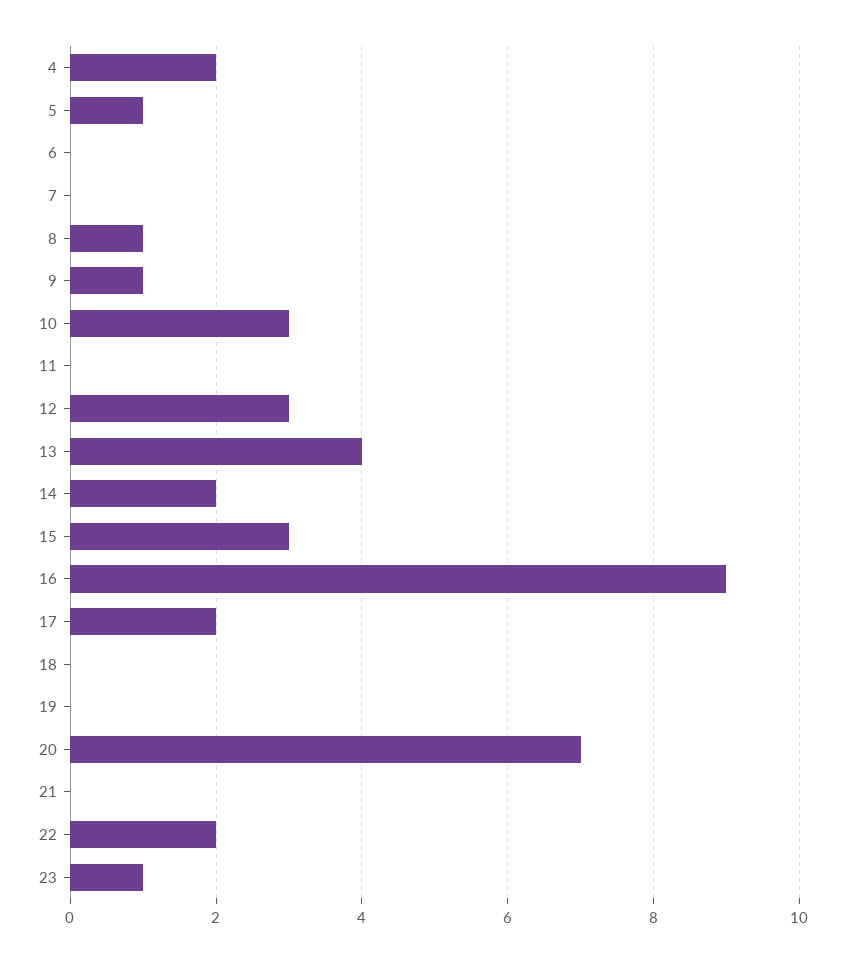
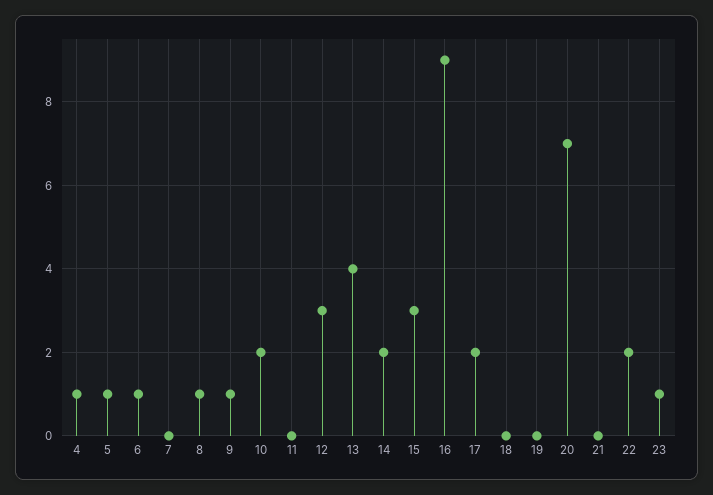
4: 2 -> 1
6: 0 -> 1
10: 3 -> 2

